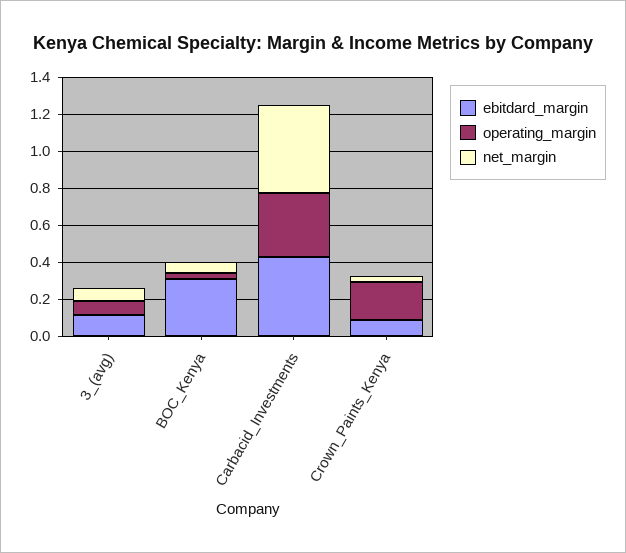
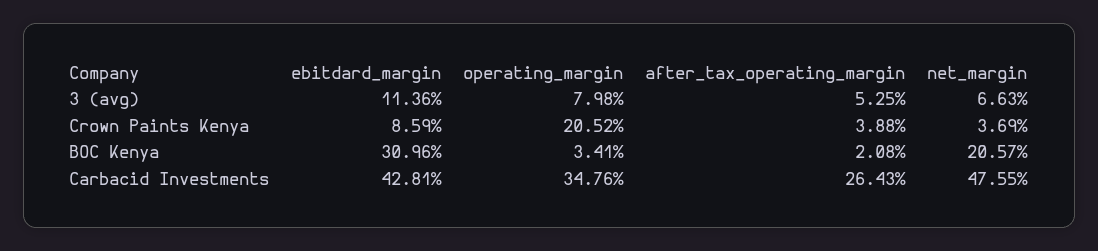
net_margin, BOC_Kenya: 0.05 -> 0.2057
after_tax_operating_margin, 3_(avg): none -> 0.0525
after_tax_operating_margin, Crown_Paints_Kenya: none -> 0.0388
after_tax_operating_margin, BOC_Kenya: none -> 0.0208
after_tax_operating_margin, Carbacid_Investments: none -> 0.2643

